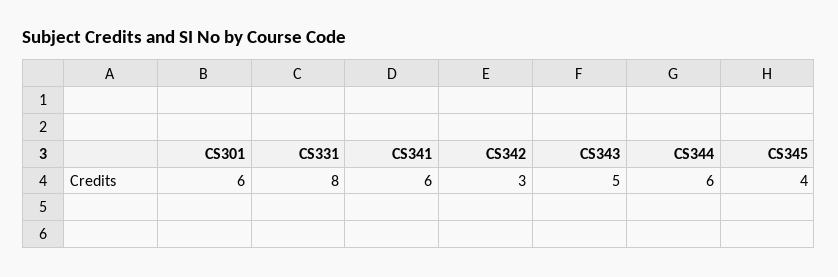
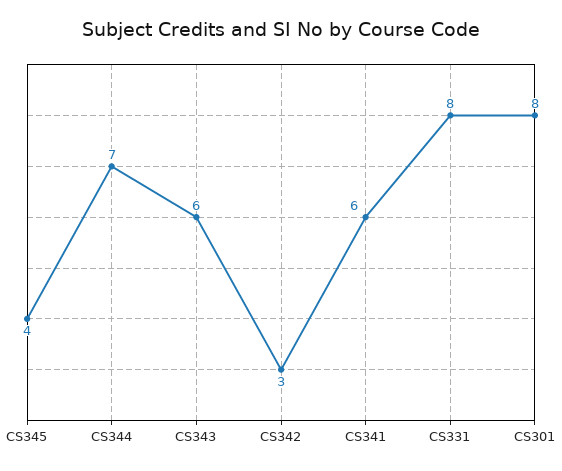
CS301: 6 -> 8
CS343: 5 -> 6
CS344: 6 -> 7

